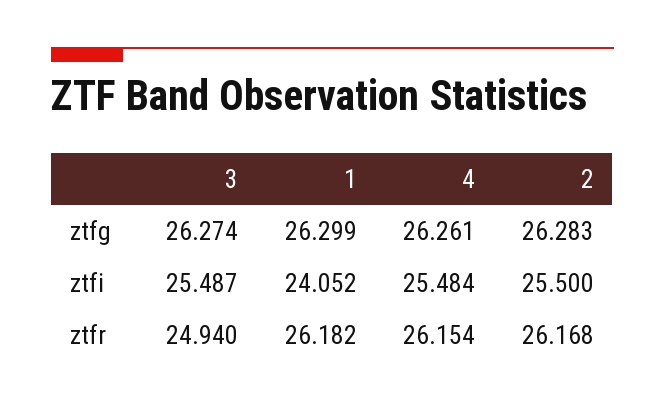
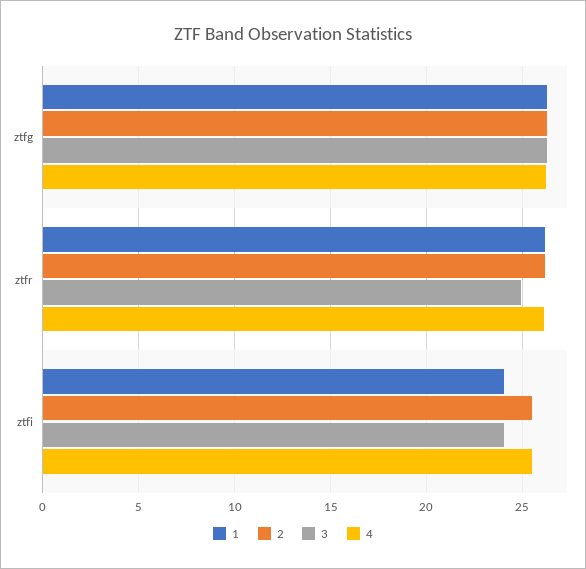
3, ztfi: 25.487 -> 24

